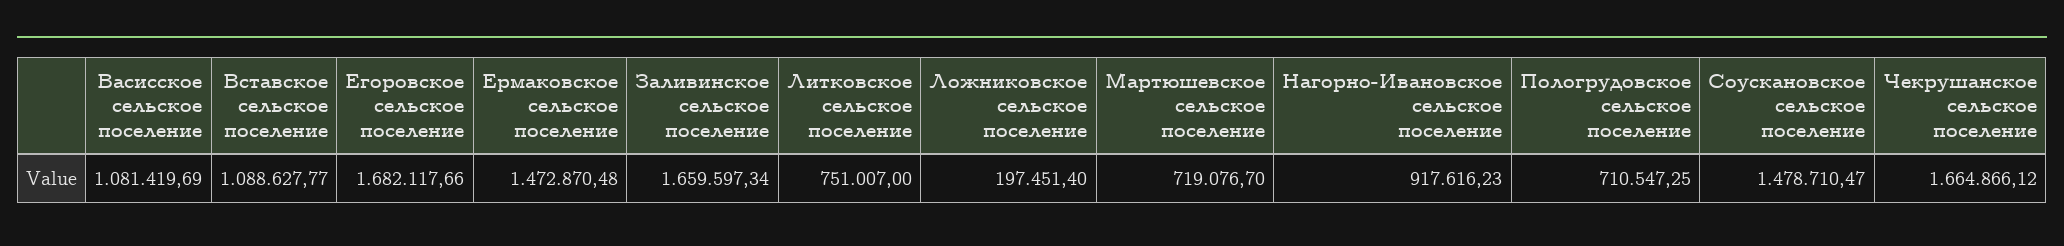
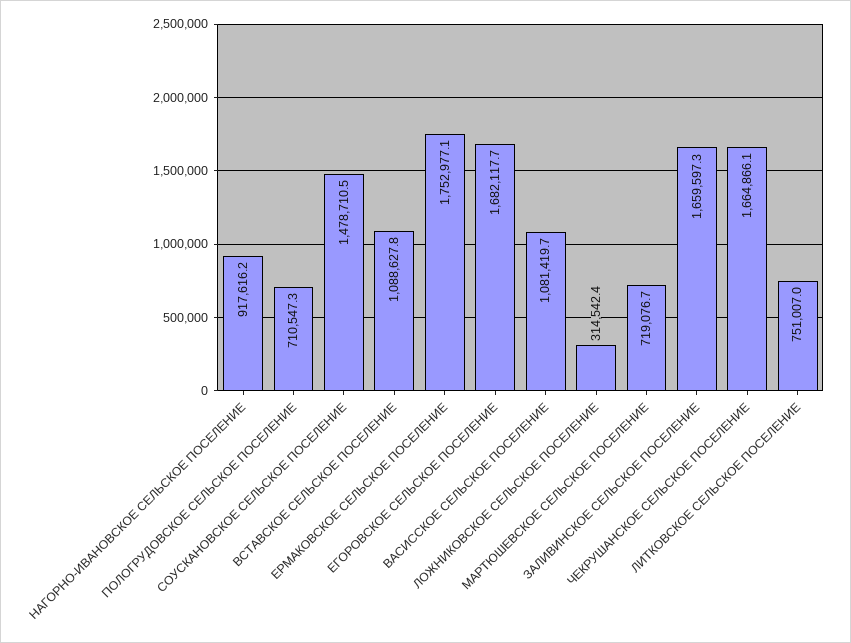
Ермаковское сельское поселение: 1472870.48 -> 1752977.1
Ложниковское сельское поселение: 197451.4 -> 314542.4

